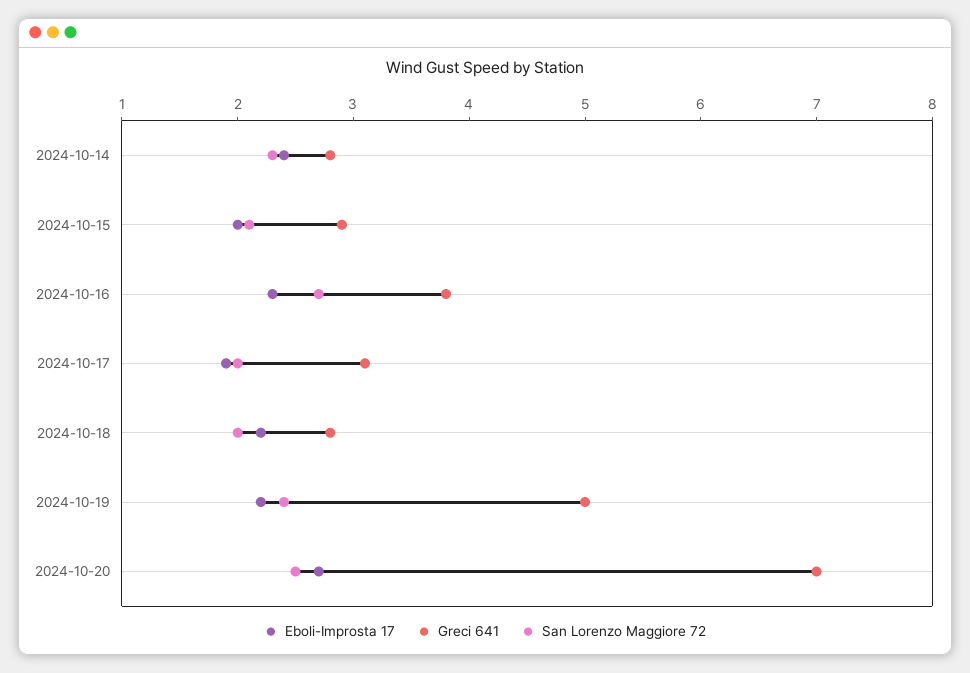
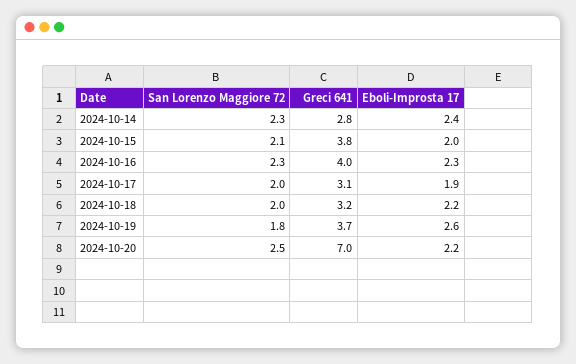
Greci 641, 2024-10-15: 2.9 -> 3.8
Greci 641, 2024-10-16: 3.8 -> 4
San Lorenzo Maggiore 72, 2024-10-16: 2.7 -> 2.3
Greci 641, 2024-10-18: 2.8 -> 3.2
Eboli-Improsta 17, 2024-10-19: 2.2 -> 2.6
Greci 641, 2024-10-19: 5 -> 3.7
San Lorenzo Maggiore 72, 2024-10-19: 2.4 -> 1.8
Eboli-Improsta 17, 2024-10-20: 2.7 -> 2.2

